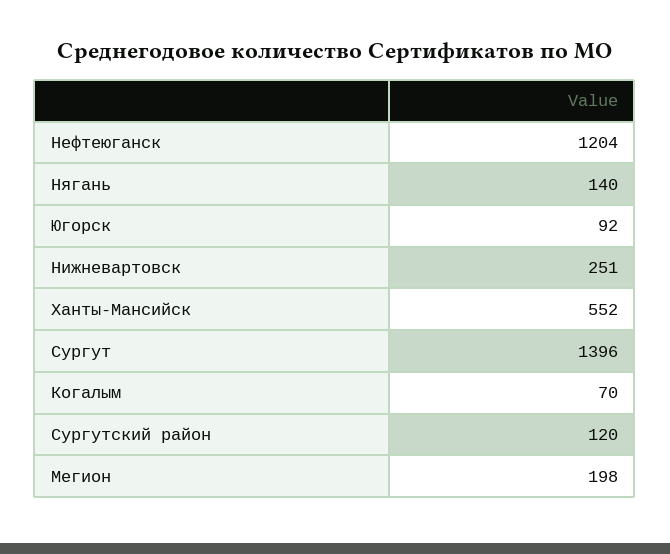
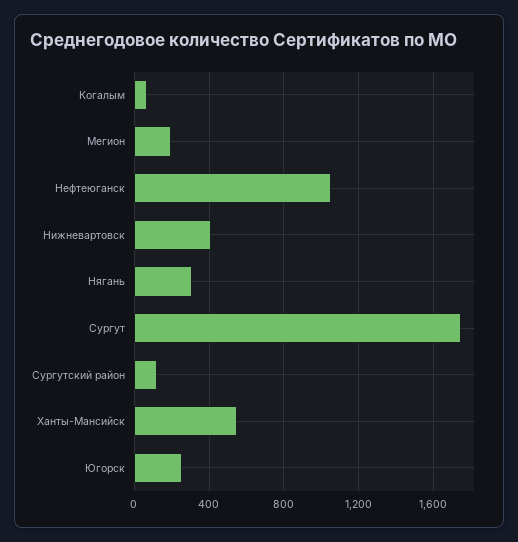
Нефтеюганск: 1204 -> 1050
Нягань: 140 -> 300
Югорск: 92 -> 250
Нижневартовск: 251 -> 400
Сургут: 1396 -> 1750

